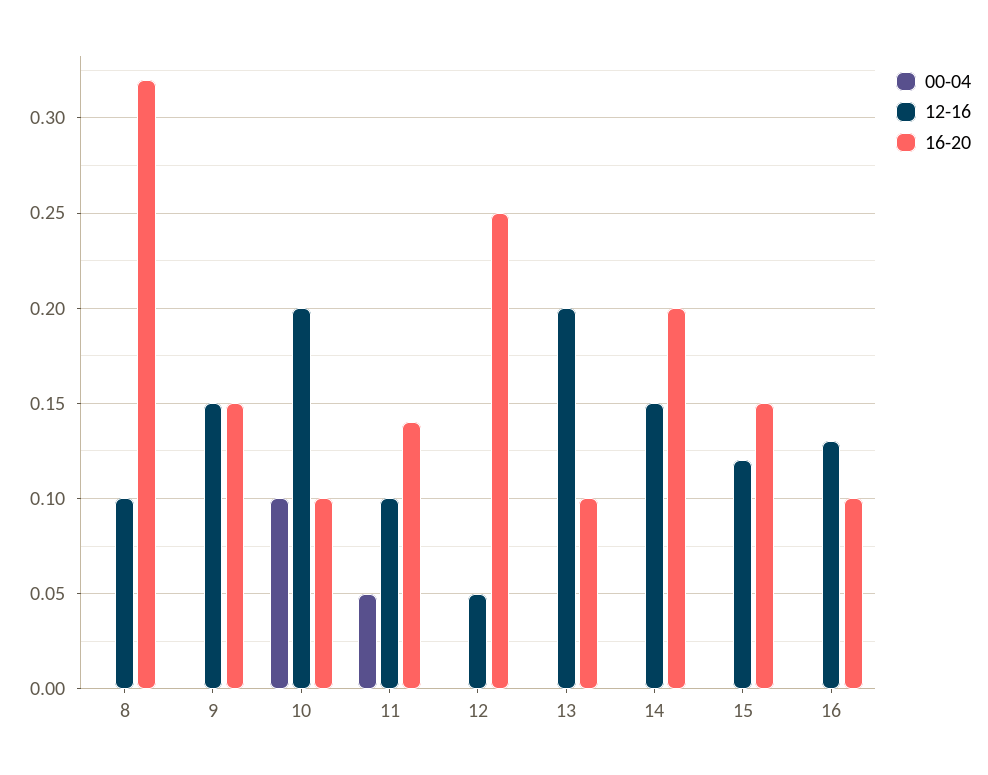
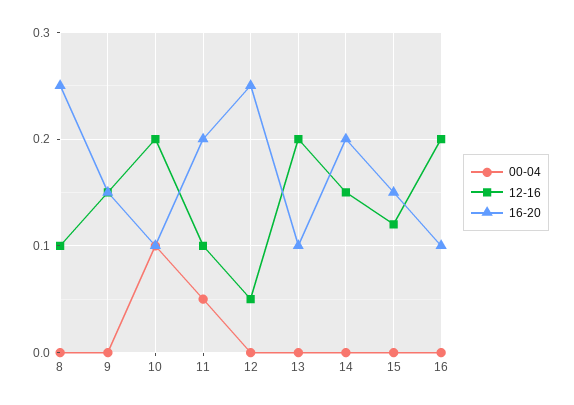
16-20, 8: 0.32 -> 0.25
16-20, 11: 0.14 -> 0.2
12-16, 16: 0.13 -> 0.2

